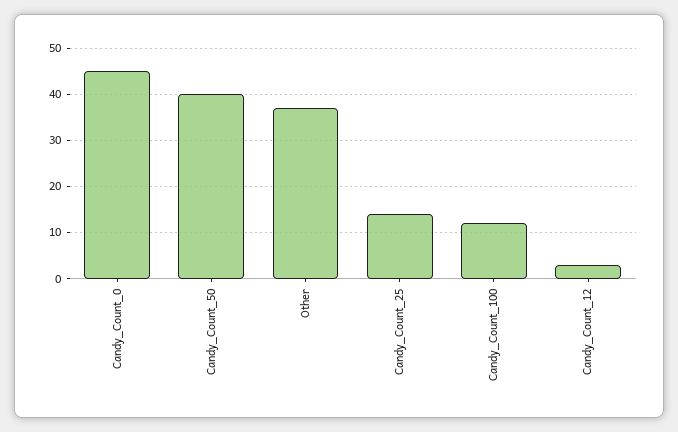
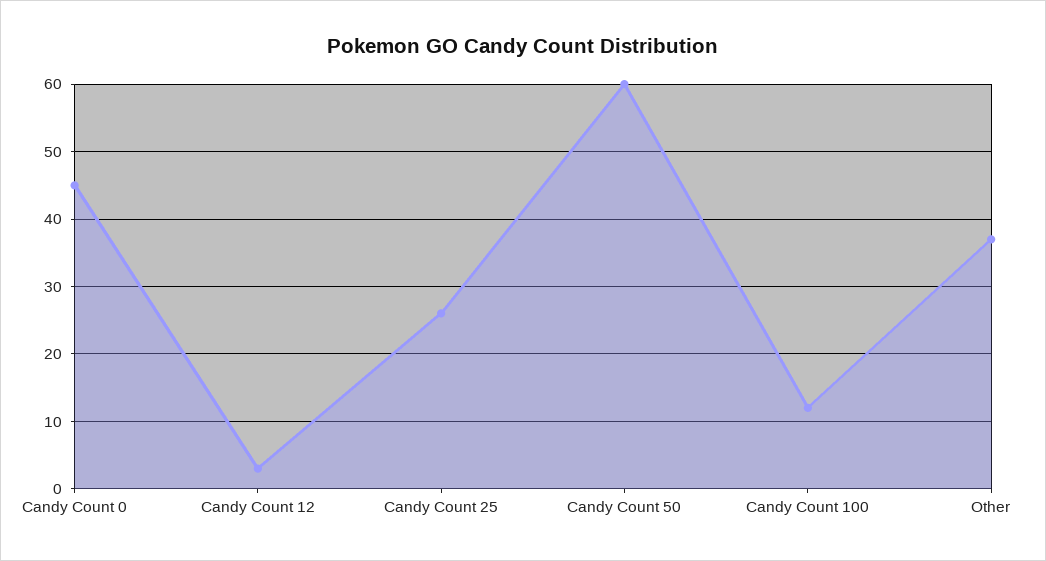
Candy_Count_50: 40 -> 60
Candy_Count_25: 15 -> 26

